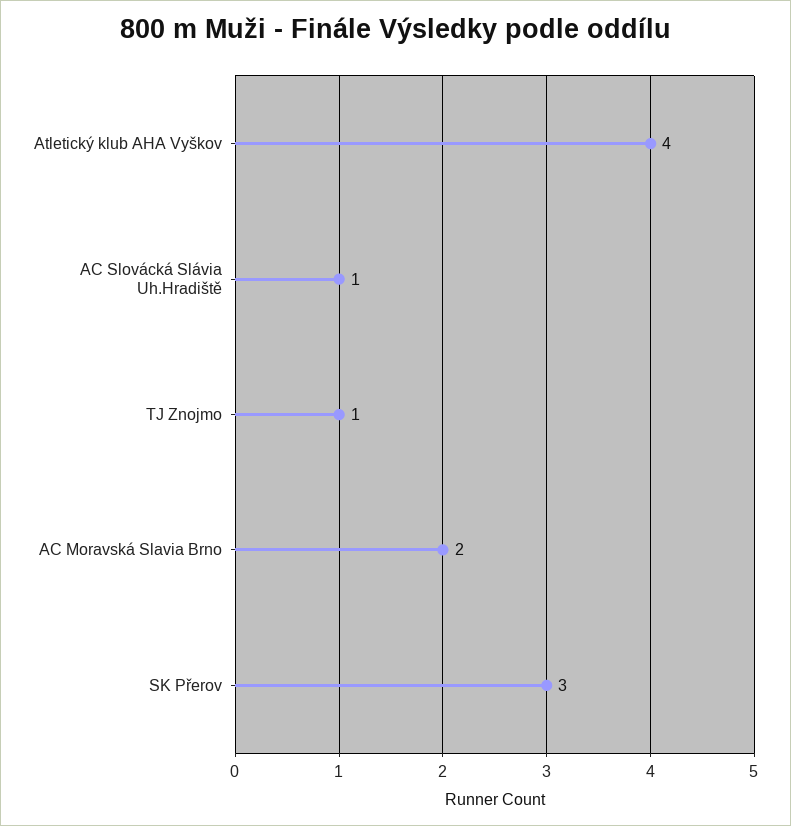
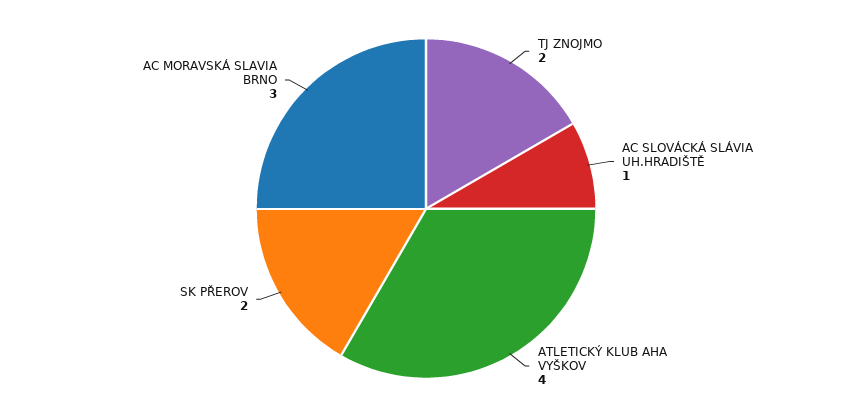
TJ Znojmo: 1 -> 2
AC Moravská Slavia Brno: 2 -> 3
SK Přerov: 3 -> 2

